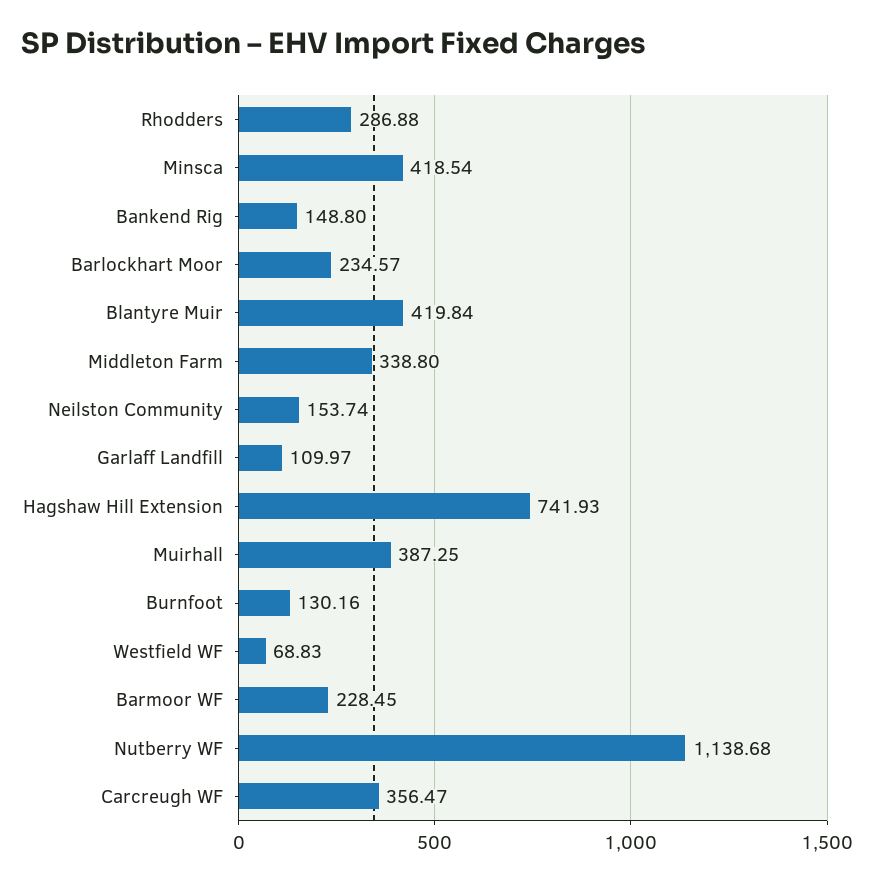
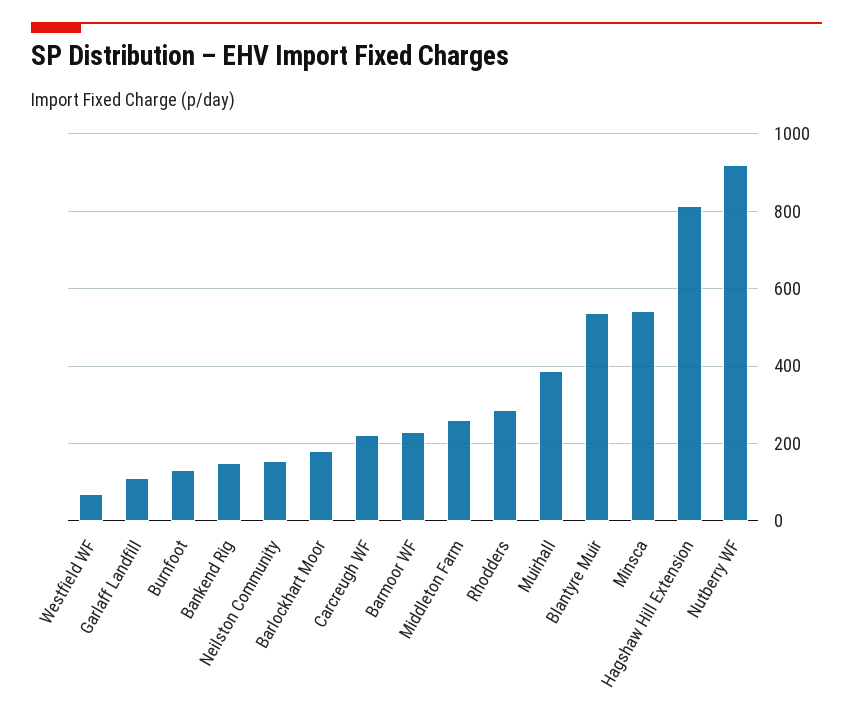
Minsca: 418.54 -> 540
Barlockhart Moor: 234.57 -> 180
Blantyre Muir: 419.84 -> 540
Middleton Farm: 338.8 -> 260
Hagshaw Hill Extension: 741.93 -> 820
Nutberry WF: 1138.68 -> 920
Carcreugh WF: 356.47 -> 220

